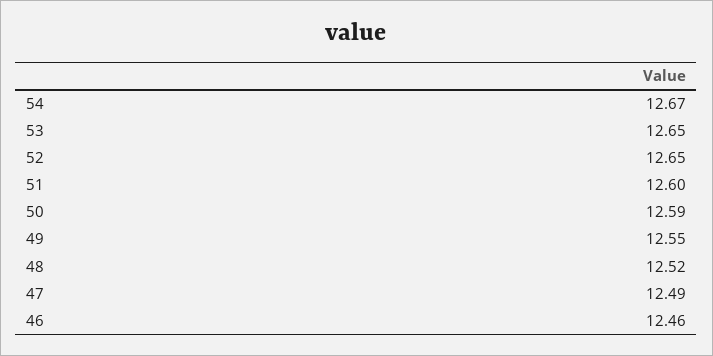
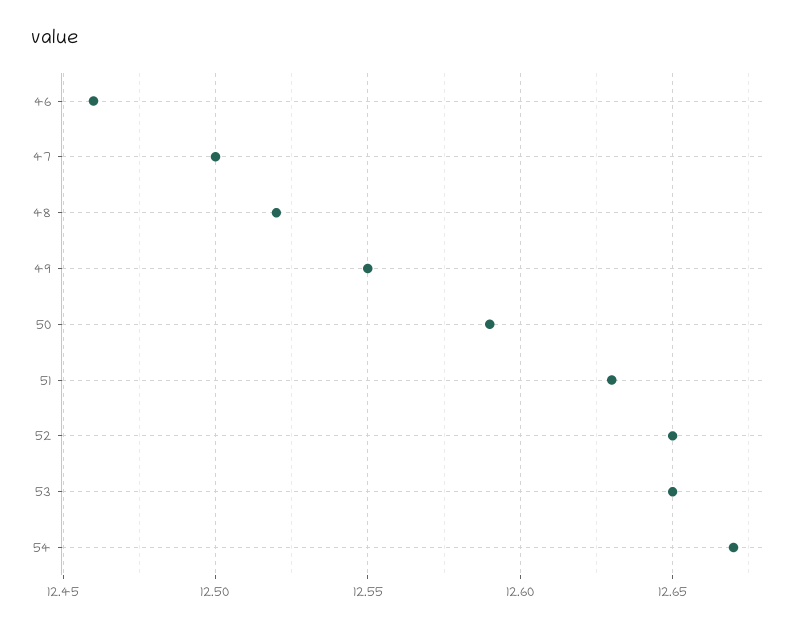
51: 12.6 -> 12.63
47: 12.49 -> 12.5

